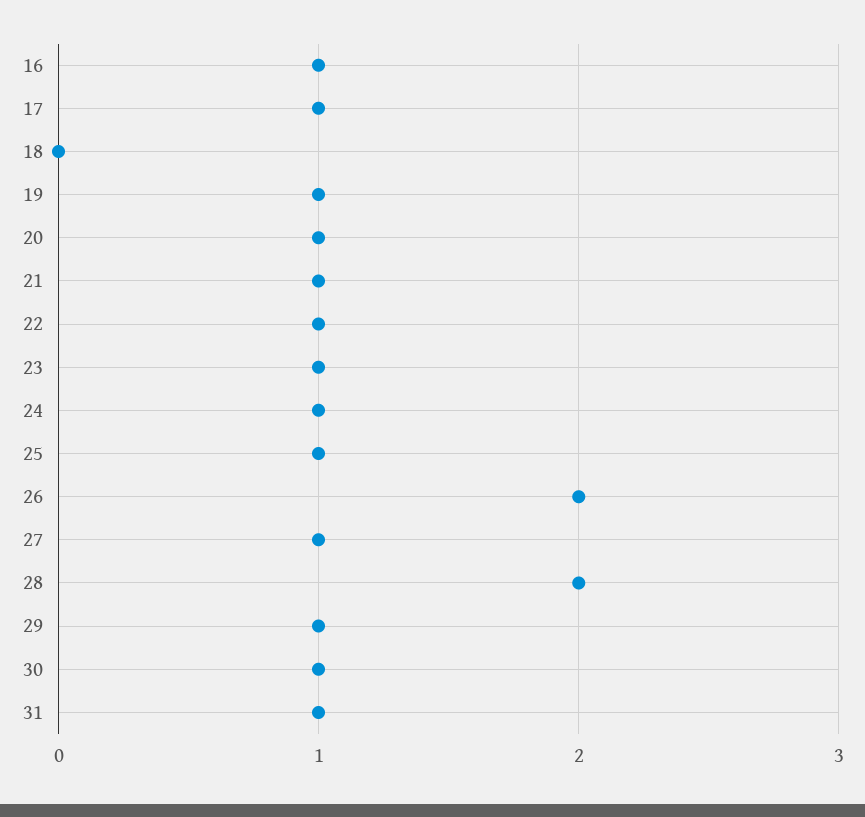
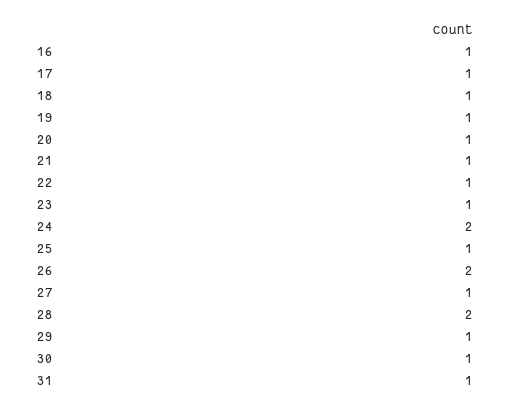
18: 0 -> 1
24: 1 -> 2

